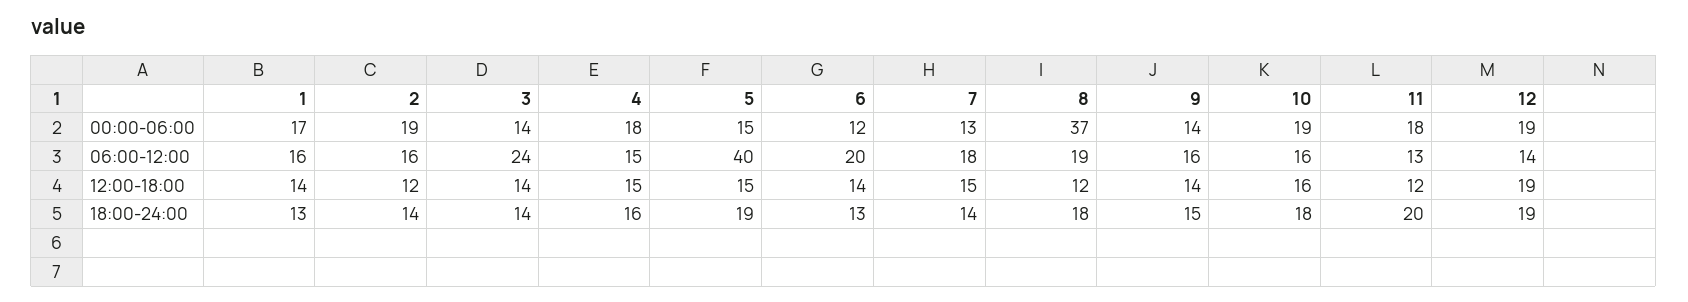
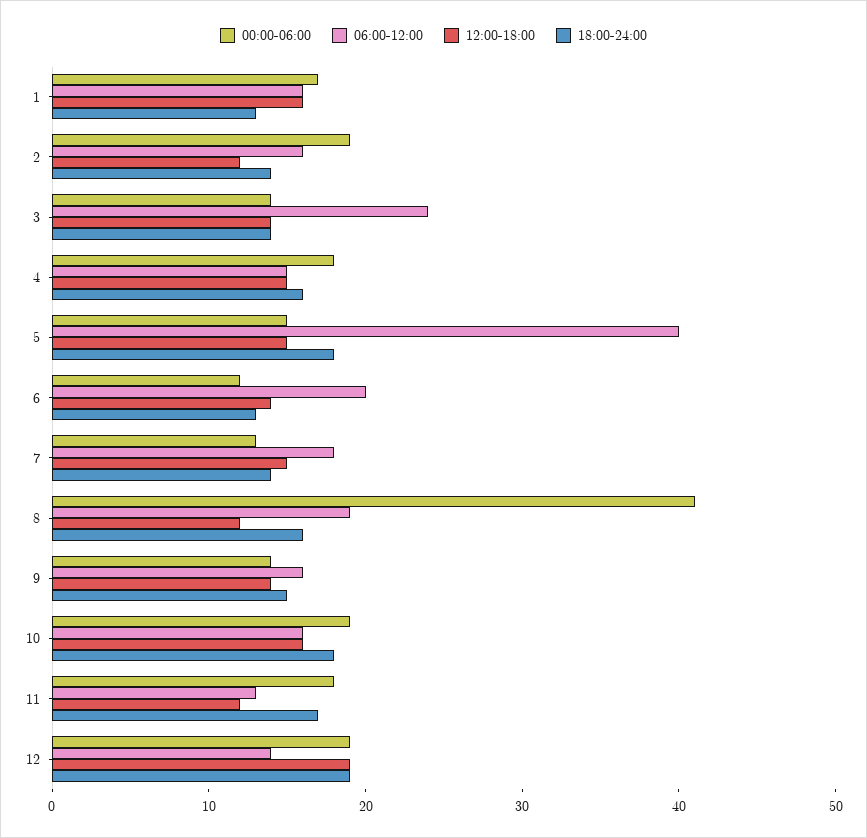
00:00-06:00, 8: 37 -> 41
12:00-18:00, 1: 14 -> 16
18:00-24:00, 5: 19 -> 18
18:00-24:00, 8: 18 -> 16
18:00-24:00, 11: 20 -> 17

